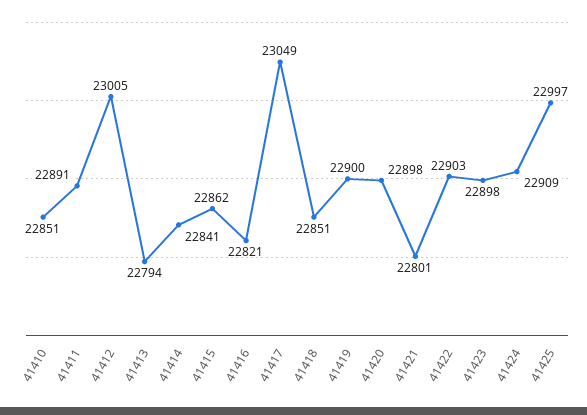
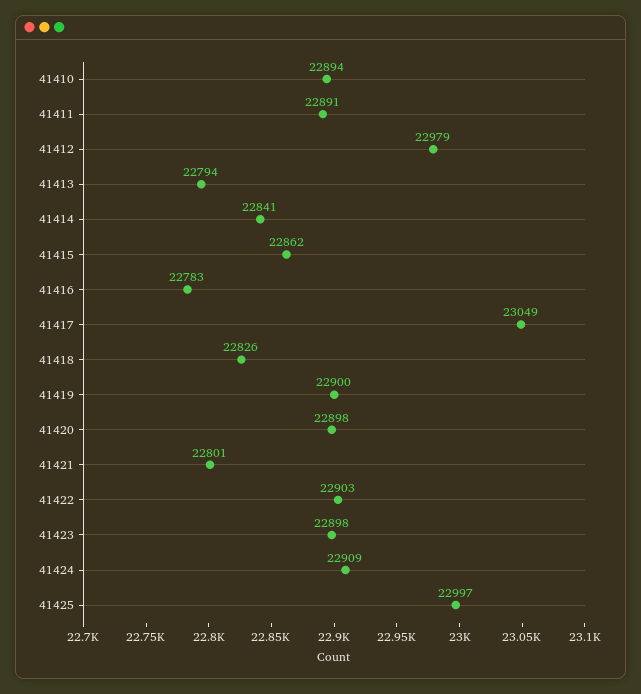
41410: 22851 -> 22894
41412: 23005 -> 22979
41416: 22821 -> 22783
41418: 22851 -> 22826

